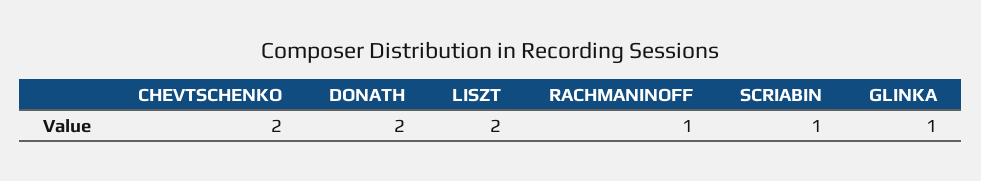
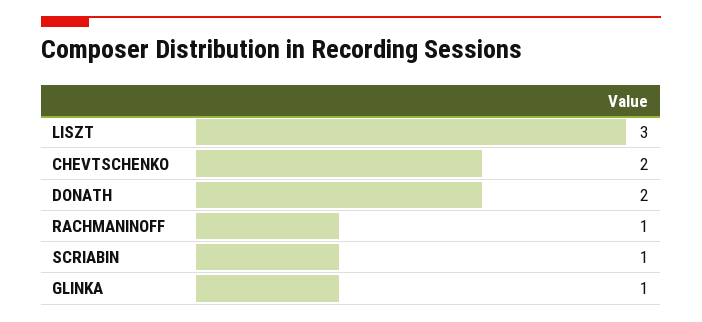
LISZT: 2 -> 3

